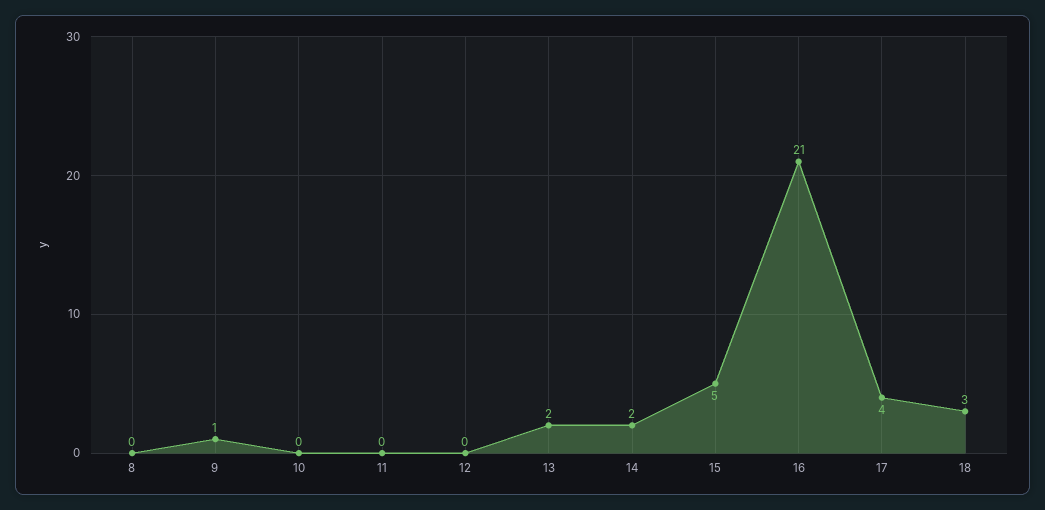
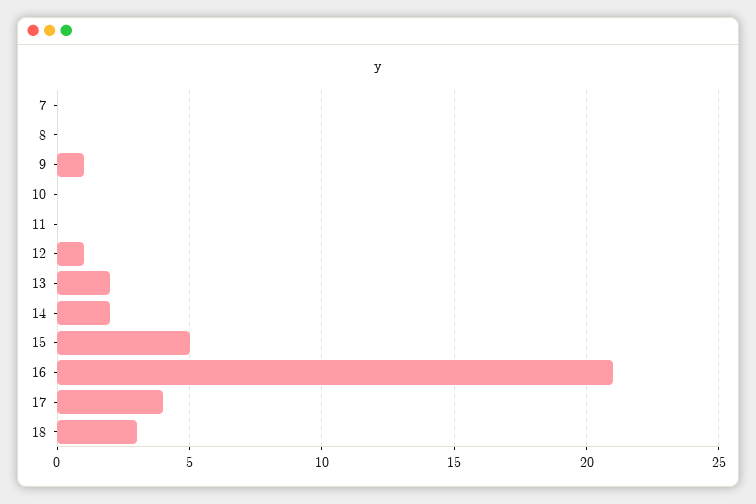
12: 0 -> 1
7: none -> 0

